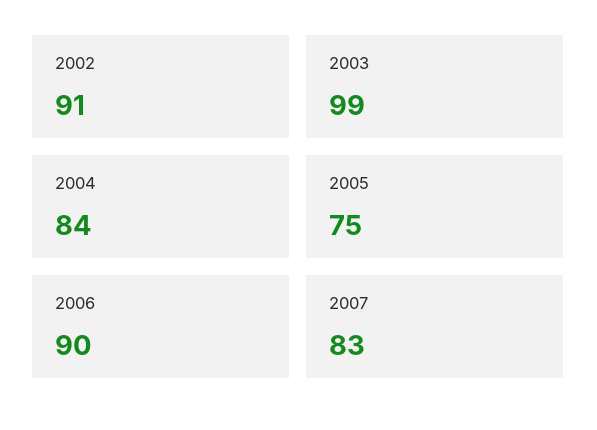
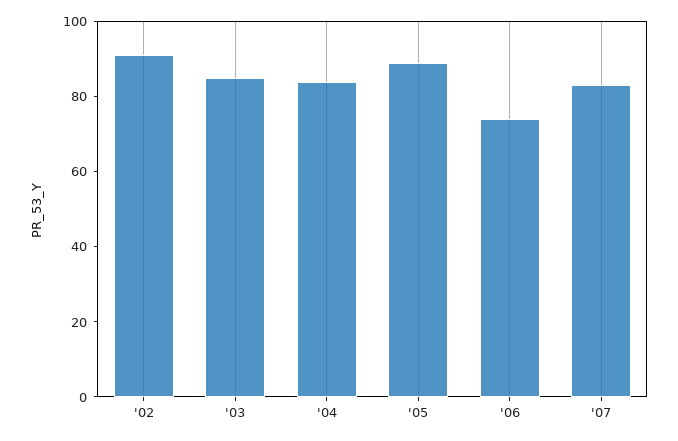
2003: 99 -> 85
2005: 75 -> 90
2006: 90 -> 75

